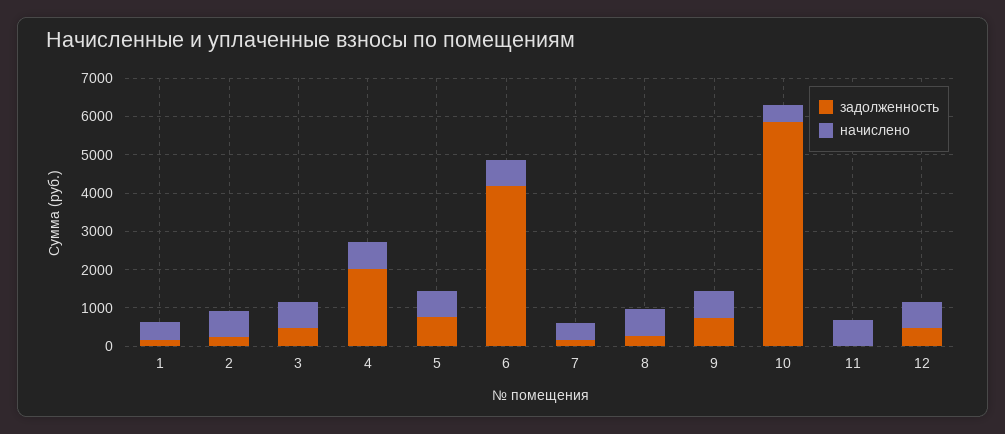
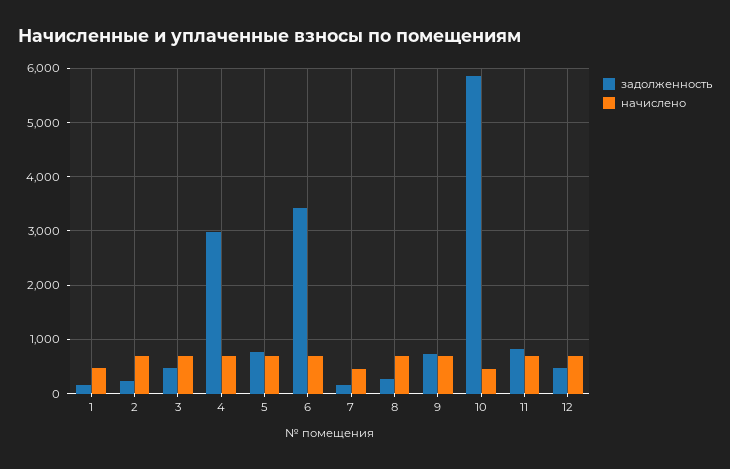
задолженность, 4: 2000 -> 3000
задолженность, 6: 4250 -> 3400
задолженность, 11: 0 -> 800

